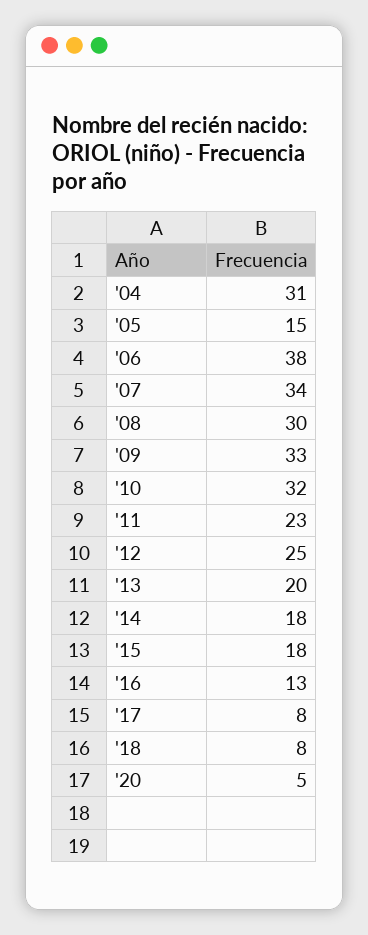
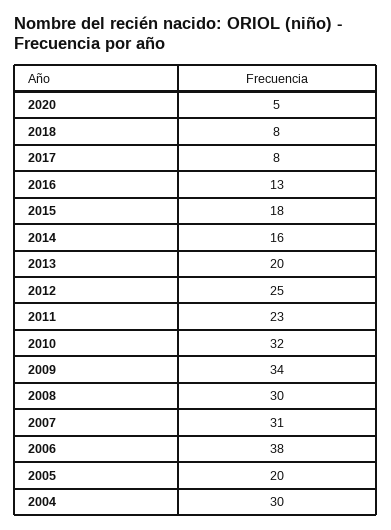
'04: 31 -> 30
'05: 15 -> 20
'07: 34 -> 31
'09: 33 -> 34
'14: 18 -> 16

